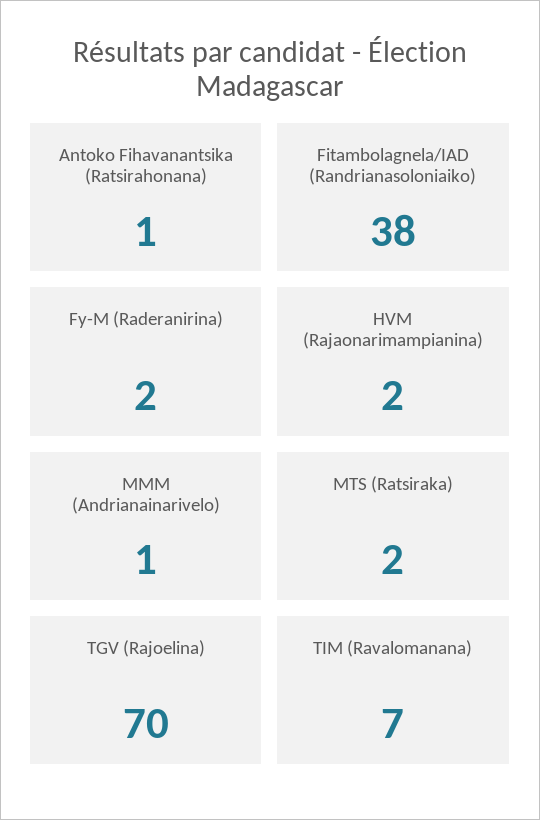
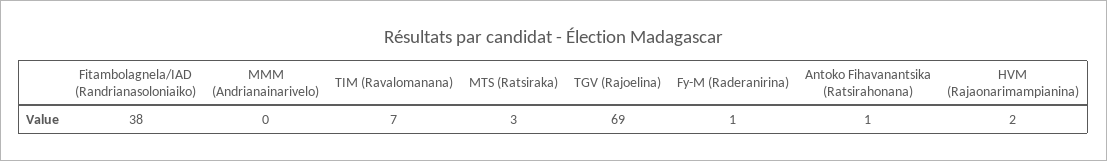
Fy-M (Raderanirina): 2 -> 1
MMM (Andrianainarivelo): 1 -> 0
MTS (Ratsiraka): 2 -> 3
TGV (Rajoelina): 70 -> 69

